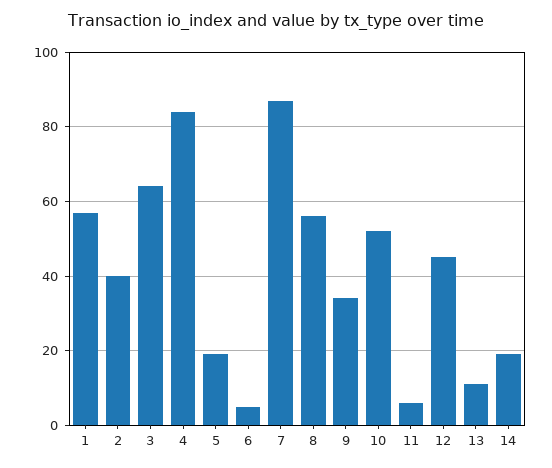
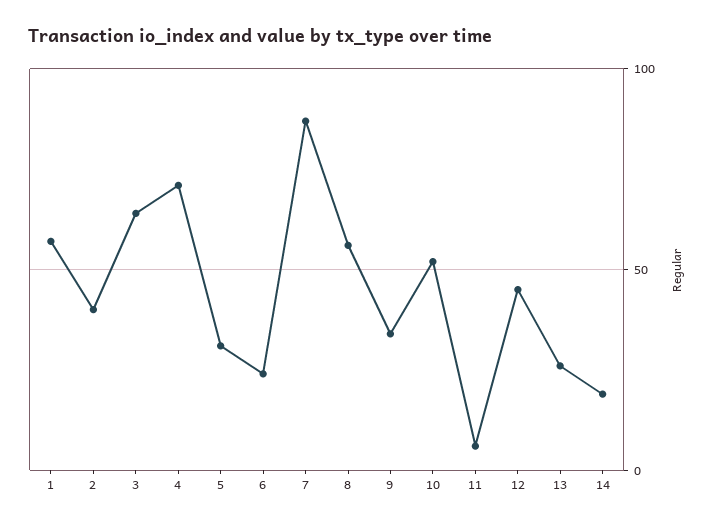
4: 85 -> 70
5: 20 -> 30
6: 5 -> 25
13: 10 -> 25

